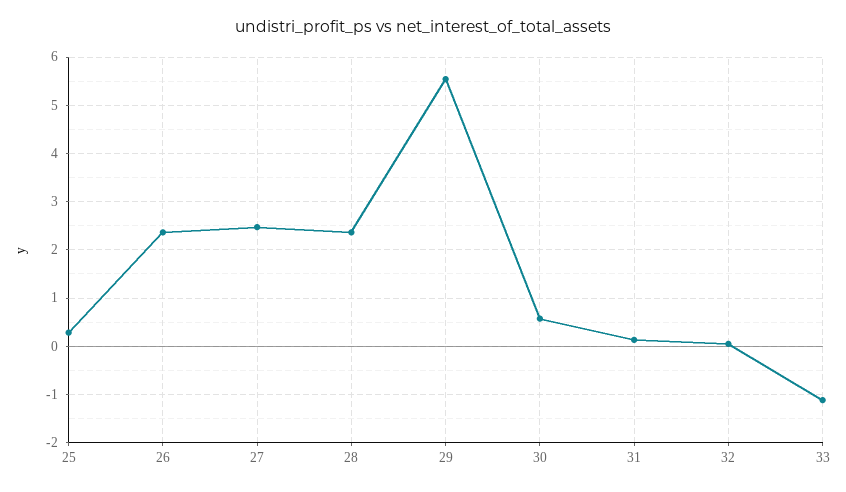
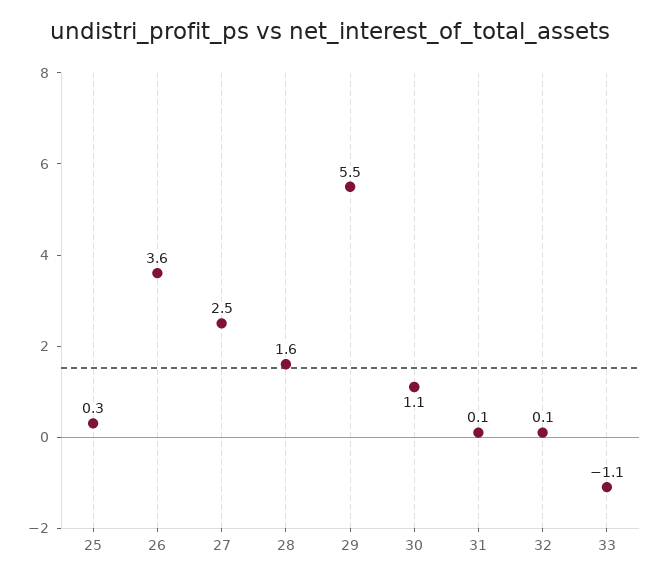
26: 2.4 -> 3.6
28: 2.4 -> 1.6
30: 0.6 -> 1.1

